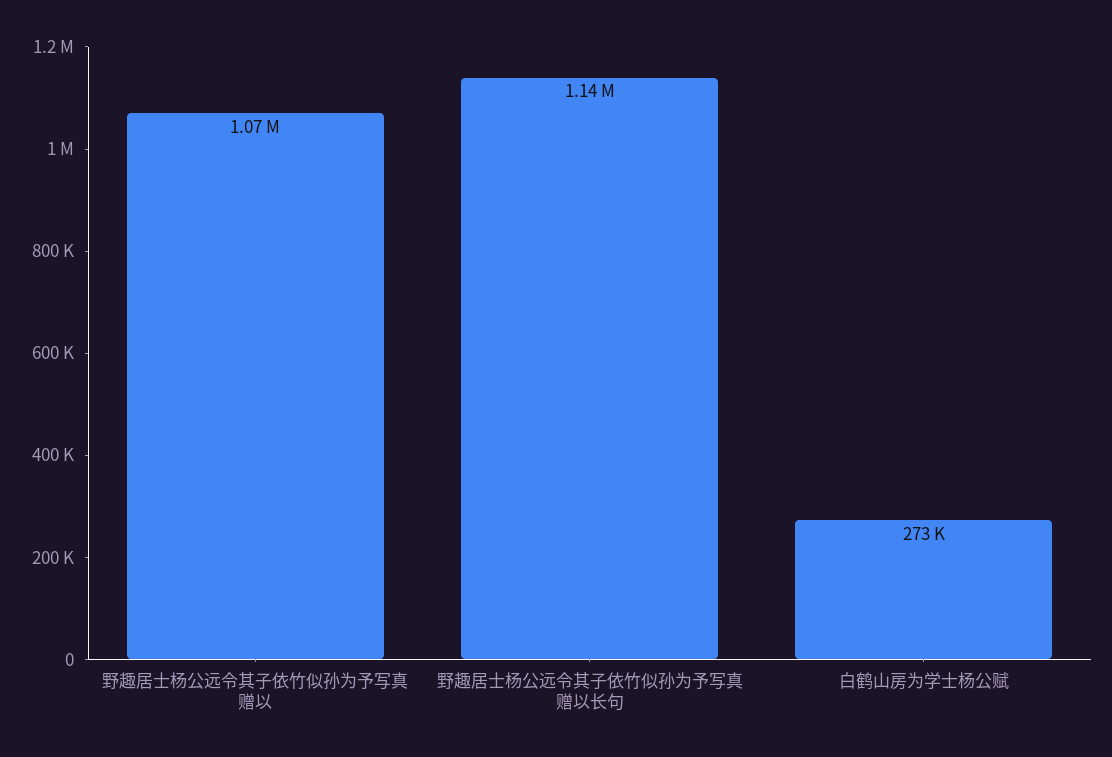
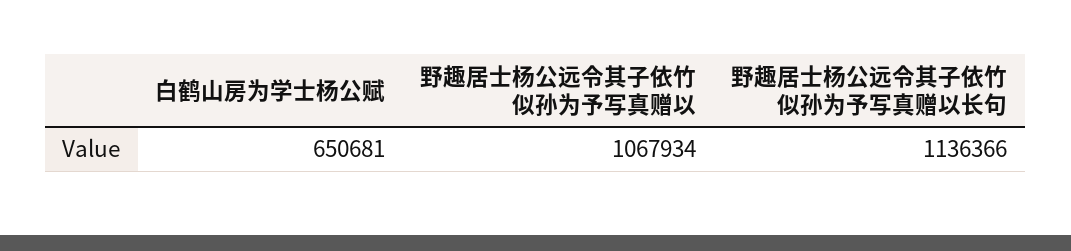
白鹤山房为学士杨公赋: 273000 -> 650681

